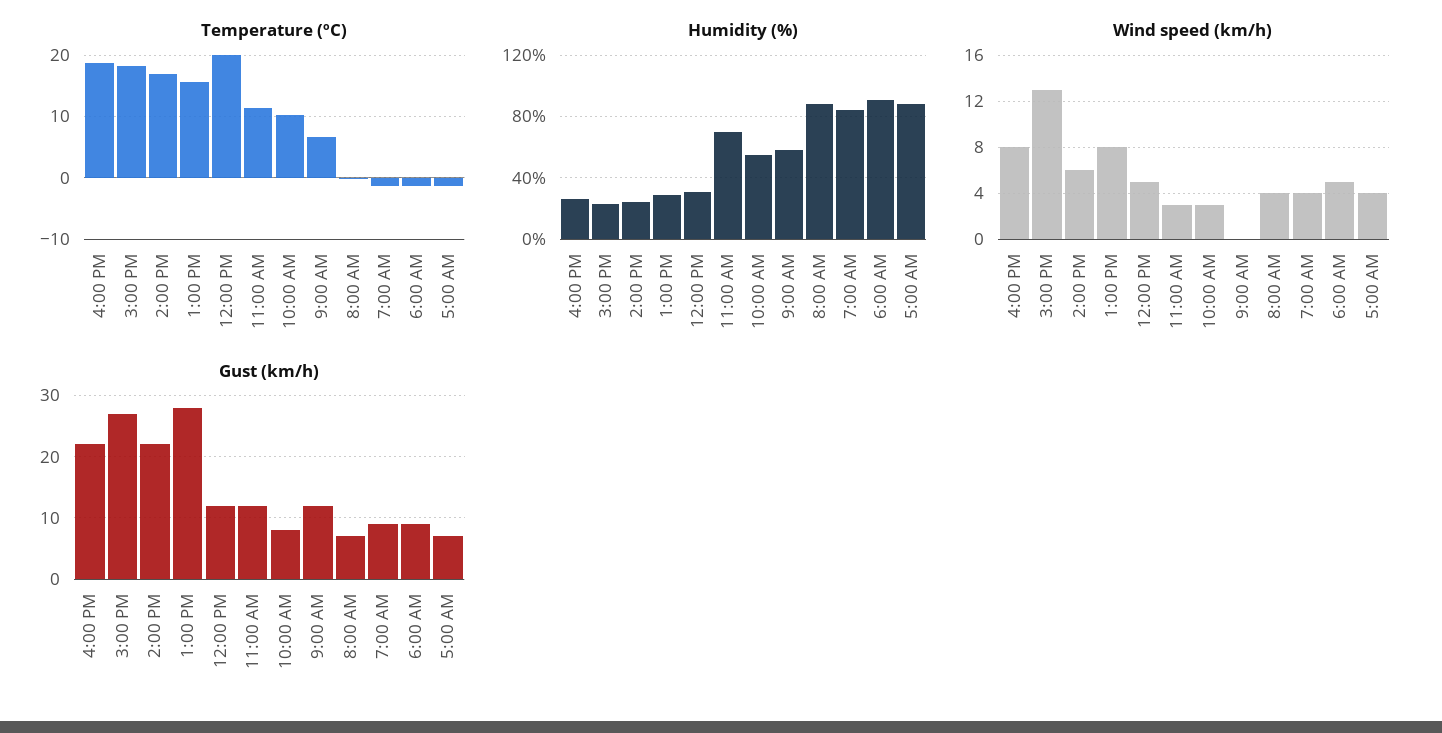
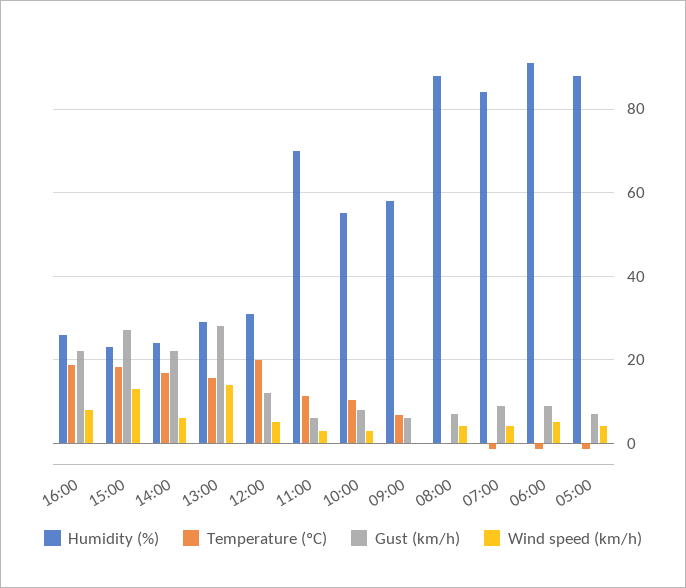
Wind speed (km/h), 1:00 PM: 8 -> 14
Gust (km/h), 11:00 AM: 12 -> 6
Gust (km/h), 9:00 AM: 12 -> 6

